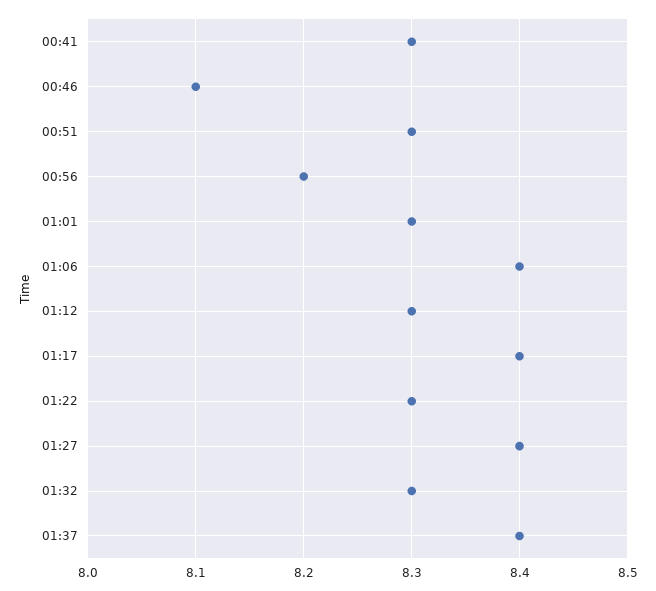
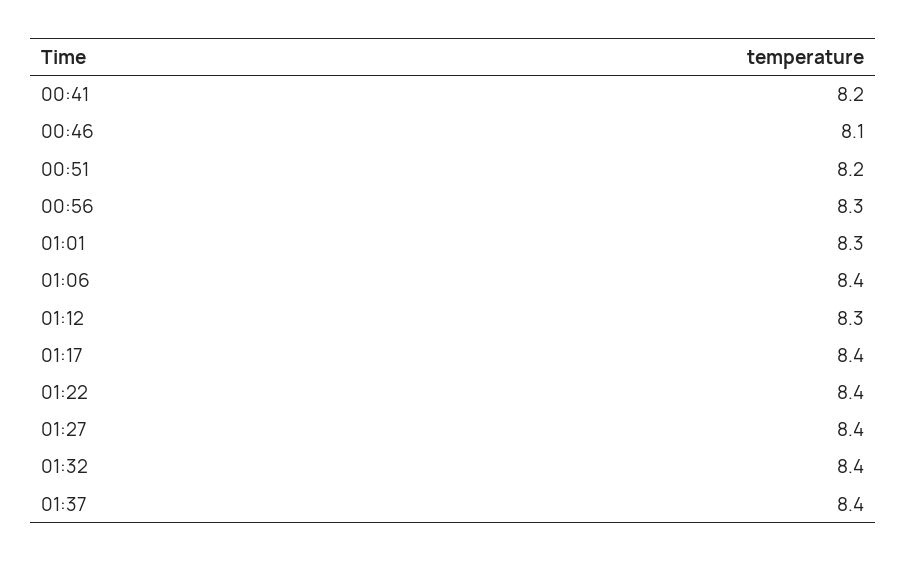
00:41: 8.3 -> 8.2
00:51: 8.3 -> 8.2
00:56: 8.2 -> 8.3
01:22: 8.3 -> 8.4
01:32: 8.3 -> 8.4

